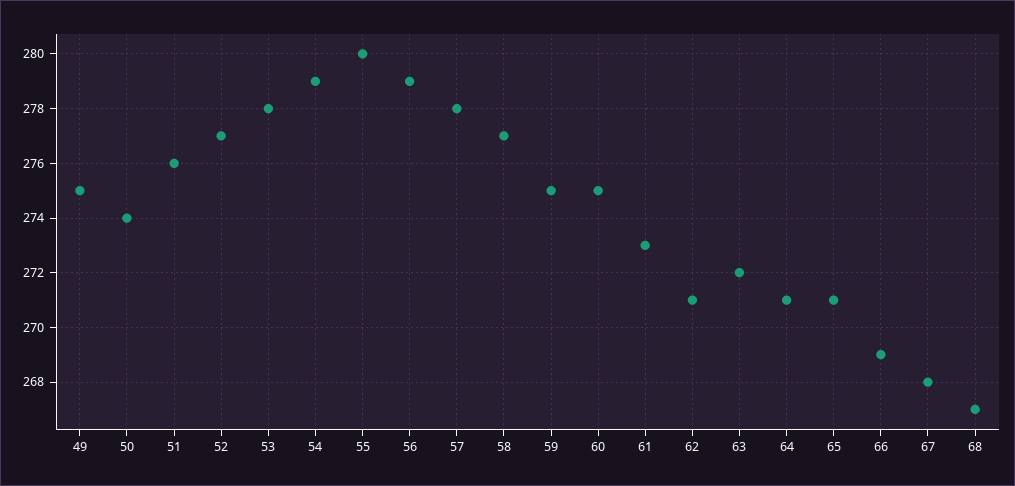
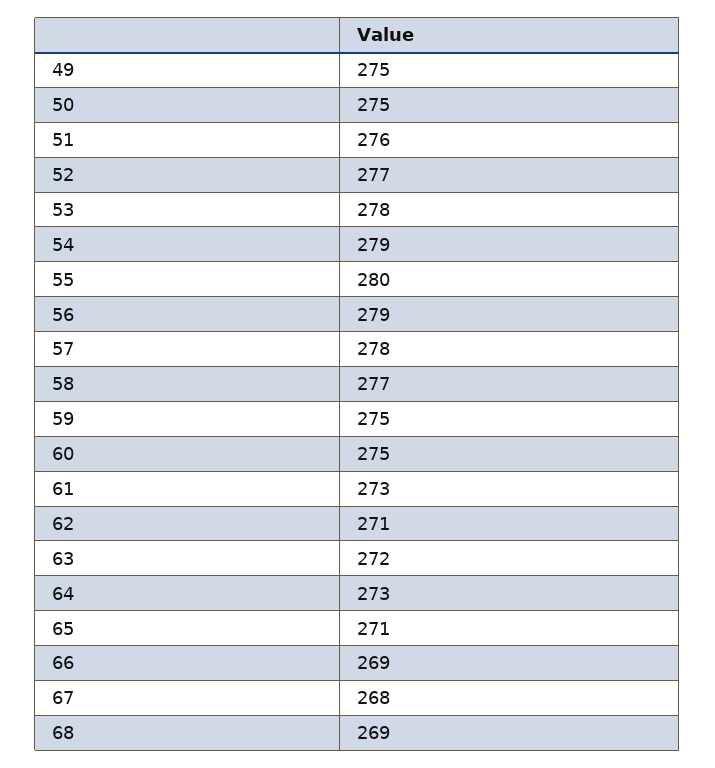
50: 274 -> 275
64: 271 -> 273
68: 267 -> 269

